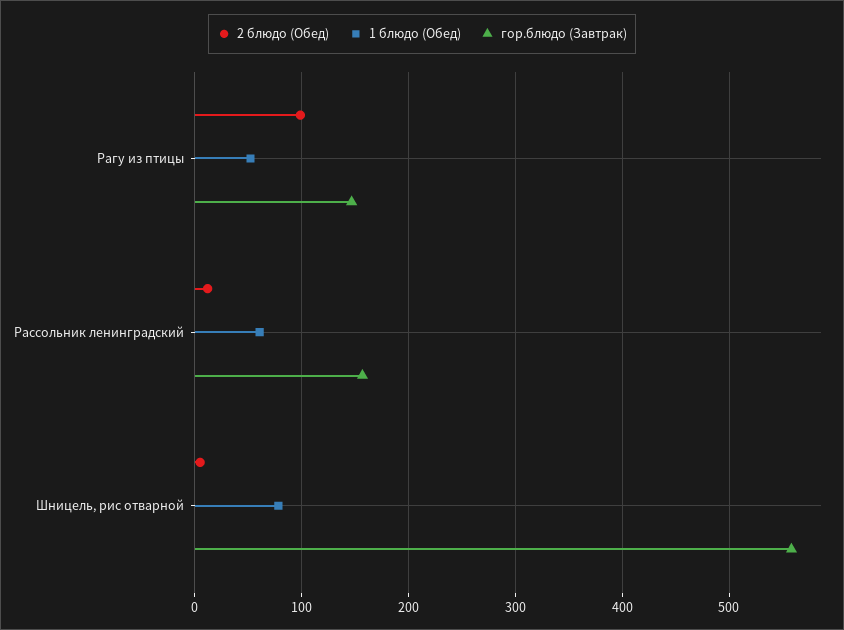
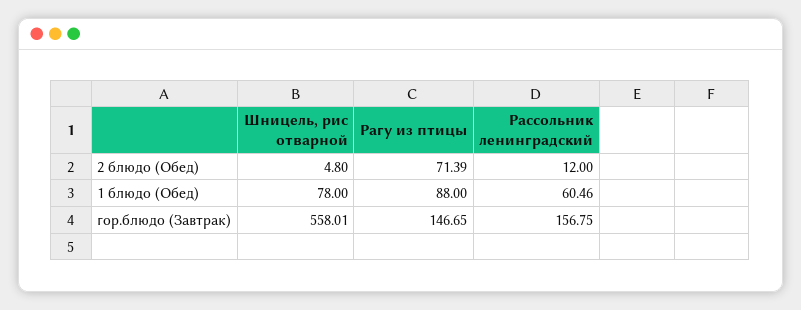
2 блюдо (Обед), Рагу из птицы: 100 -> 71.39
1 блюдо (Обед), Рагу из птицы: 50 -> 88

